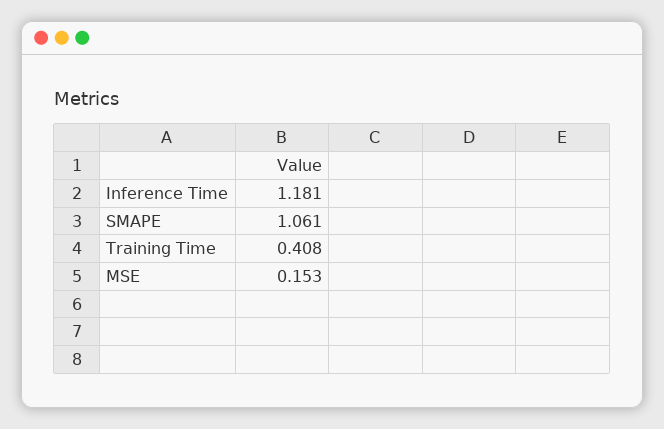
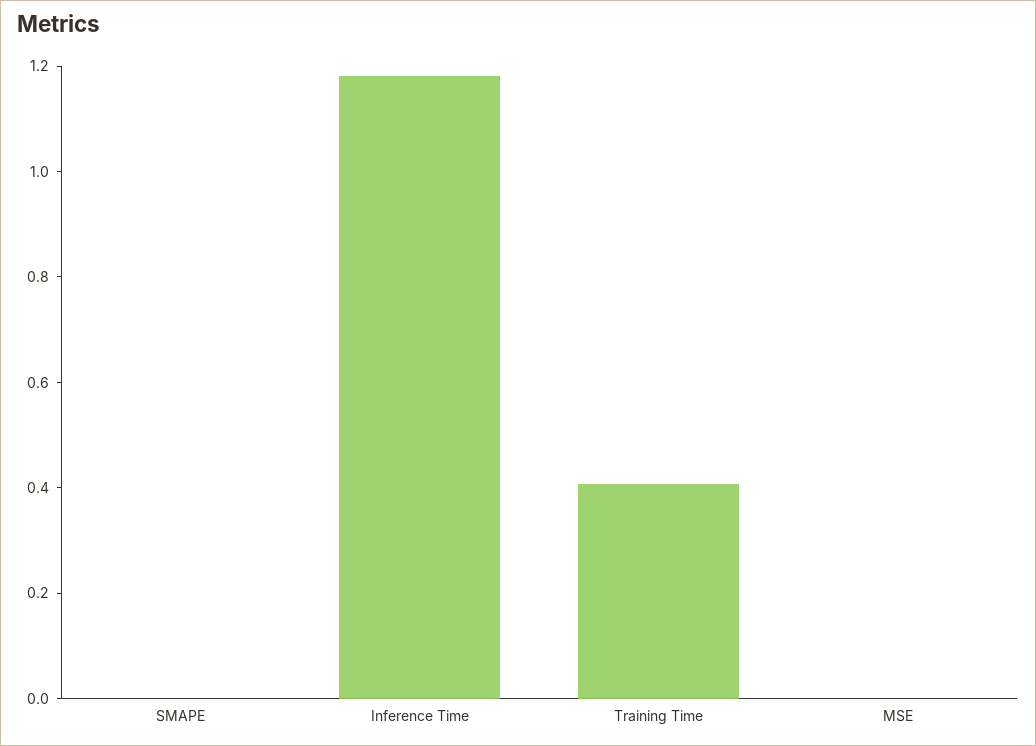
SMAPE: 1.061 -> 0
MSE: 0.153 -> 0

